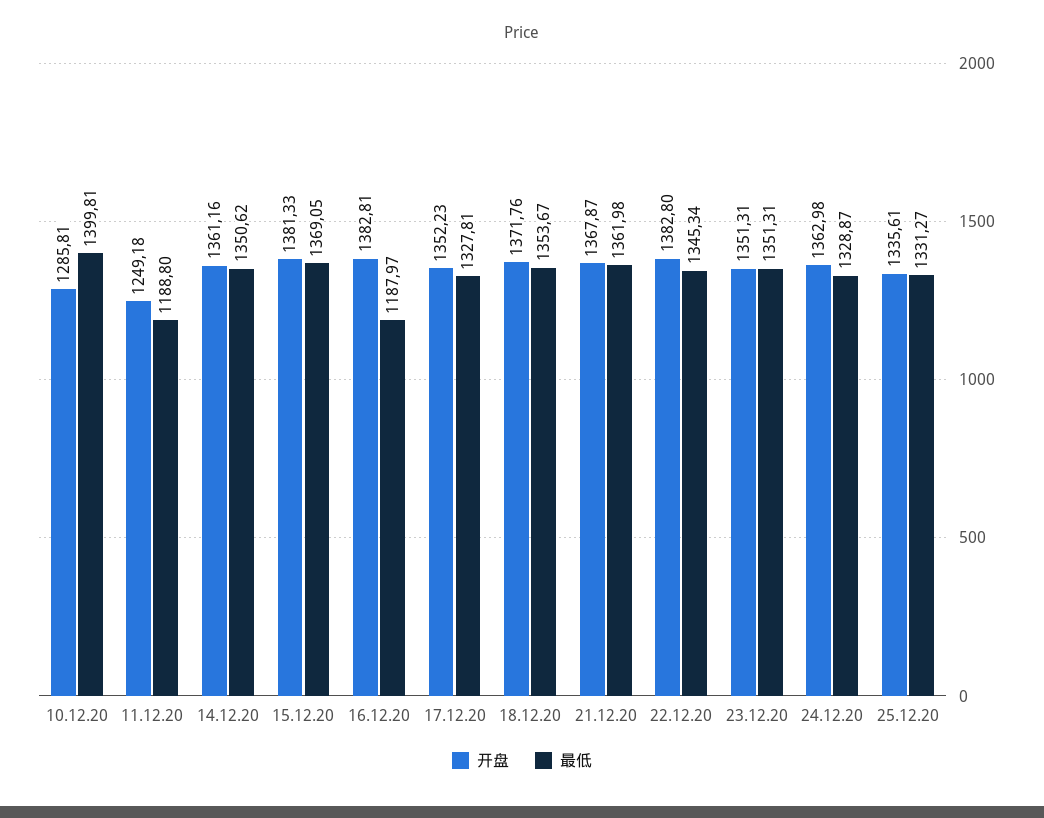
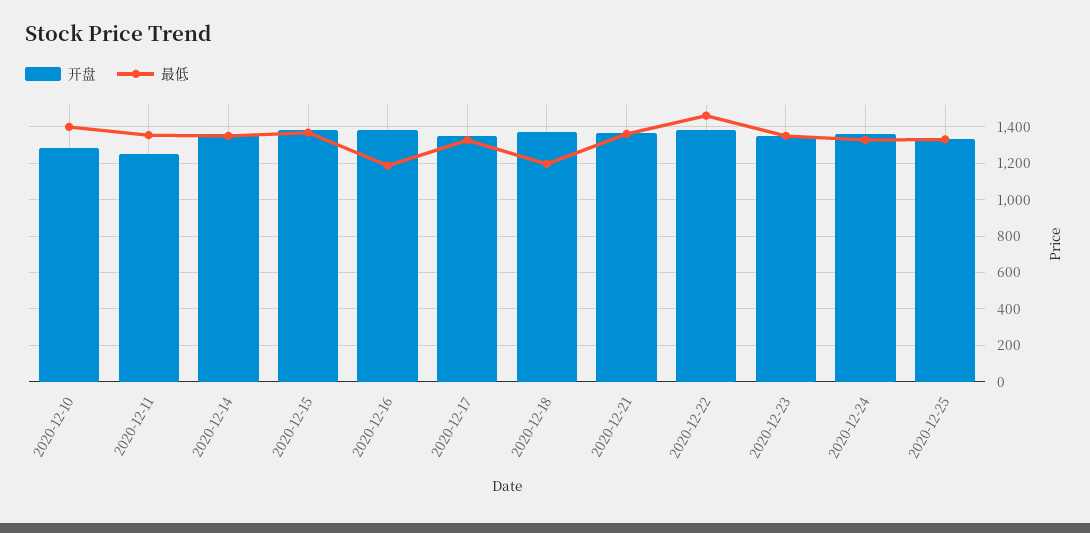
最低, 11.12.20: 1188.8 -> 1350
最低, 18.12.20: 1353.67 -> 1200
最低, 22.12.20: 1345.34 -> 1450

